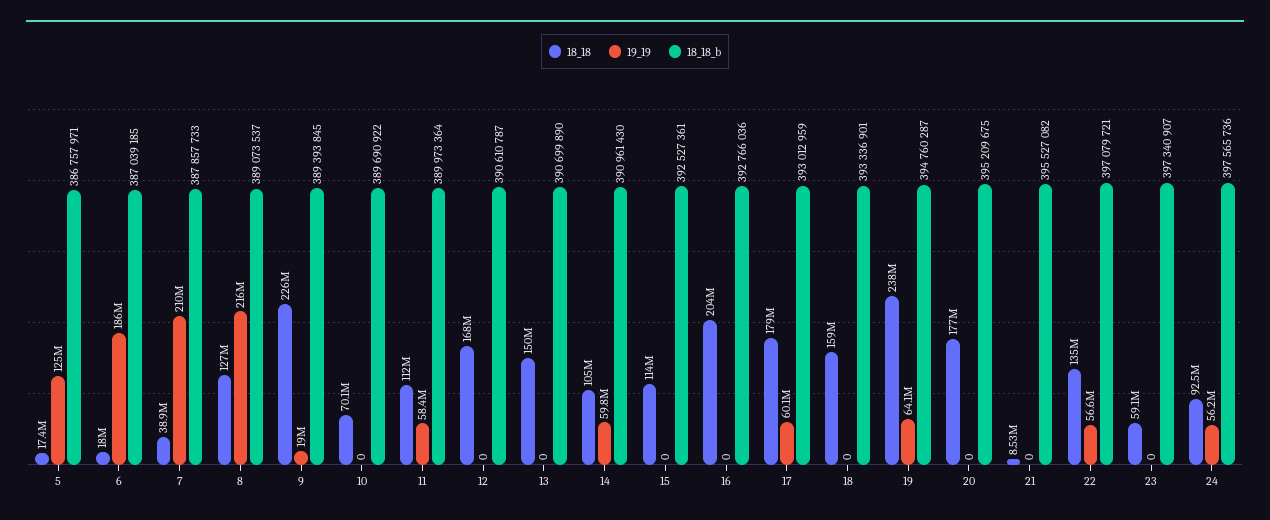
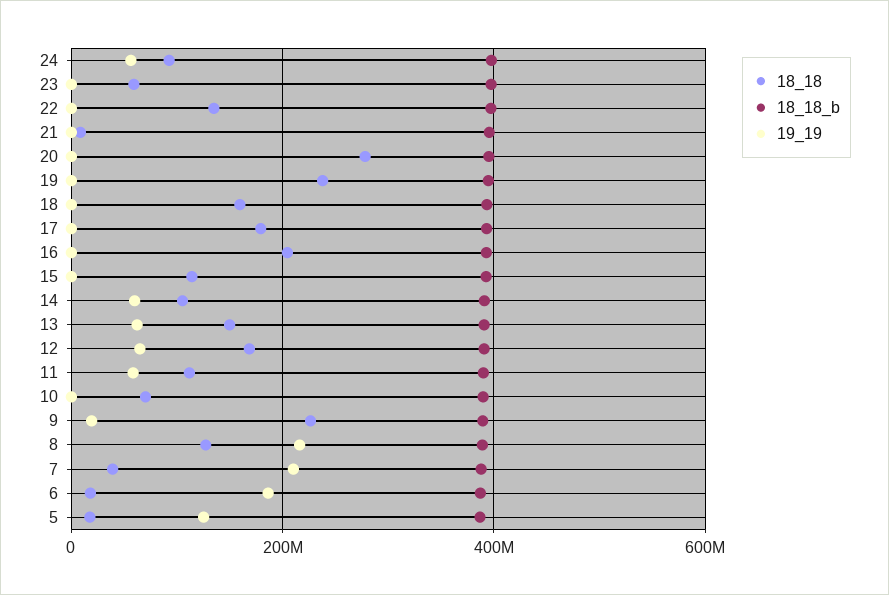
19_19, 12: 0 -> 60000000
19_19, 13: 0 -> 60000000
19_19, 17: 60100000 -> 0
19_19, 19: 64100000 -> 0
18_18, 20: 177000000 -> 280000000
19_19, 22: 56600000 -> 0

